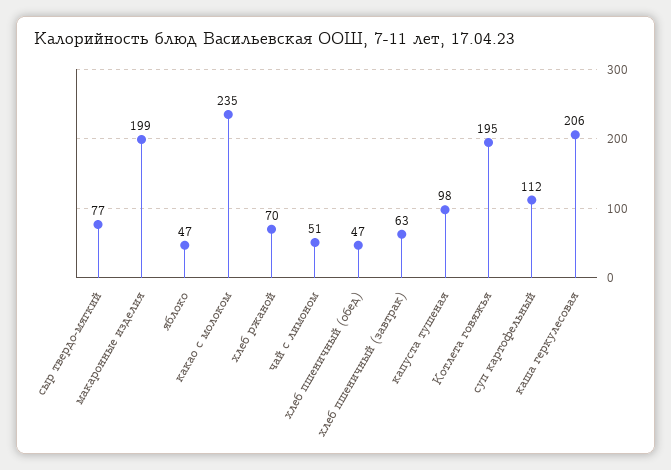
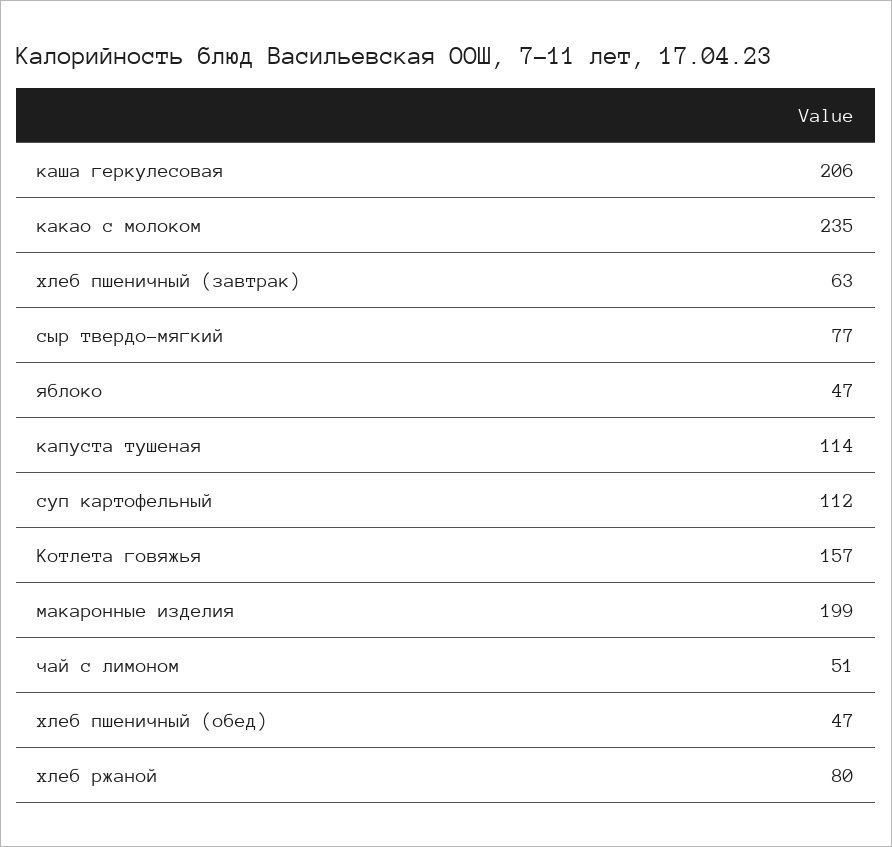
хлеб ржаной: 70 -> 80
капуста тушеная: 98 -> 114
Котлета говяжья: 195 -> 157

